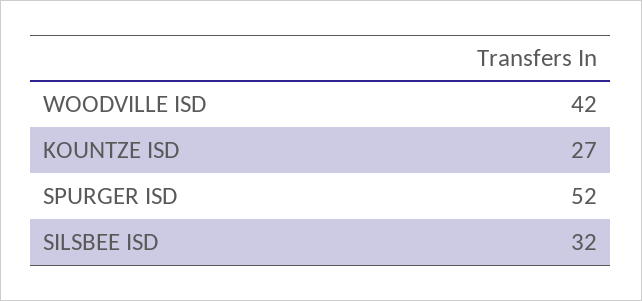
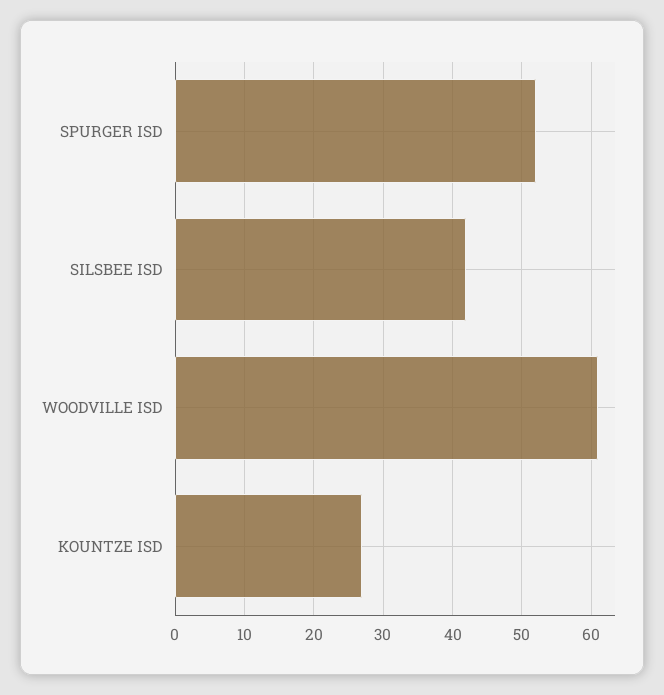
WOODVILLE ISD: 42 -> 61
SILSBEE ISD: 32 -> 42

